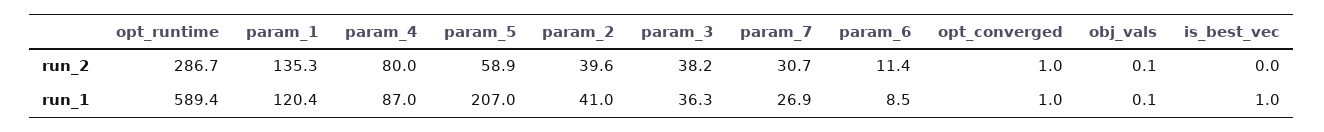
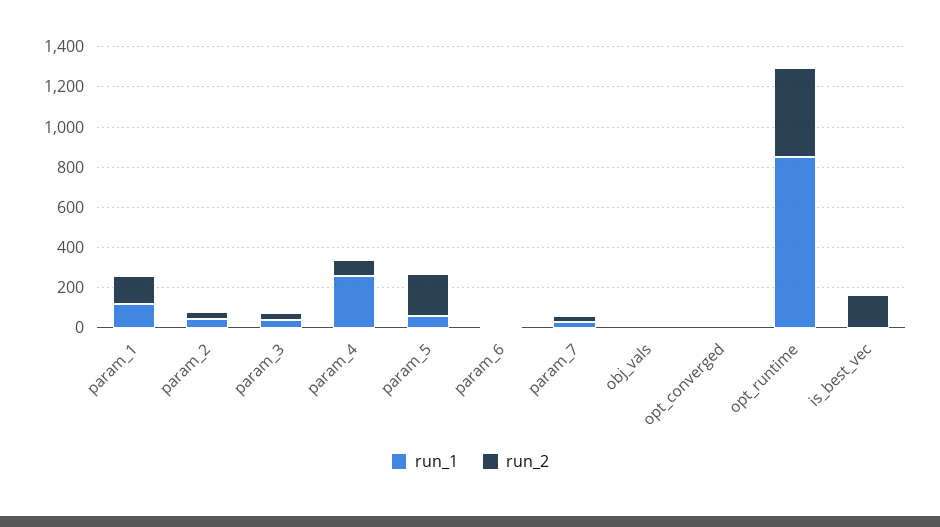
run_2, opt_runtime: 286.7 -> 450
run_2, param_5: 58.9 -> 200
run_2, is_best_vec: 0 -> 150
run_1, opt_runtime: 589.4 -> 850
run_1, param_4: 87 -> 250
run_1, param_5: 207 -> 50

